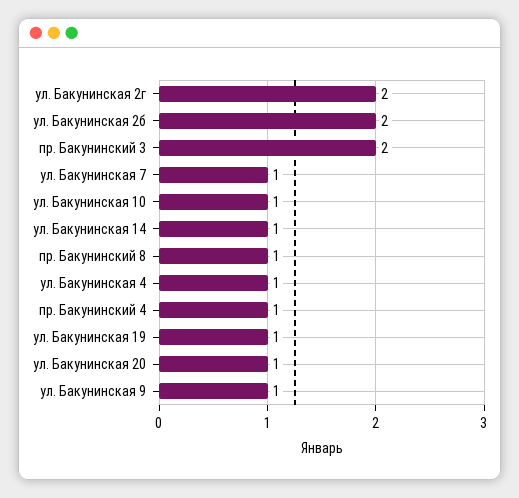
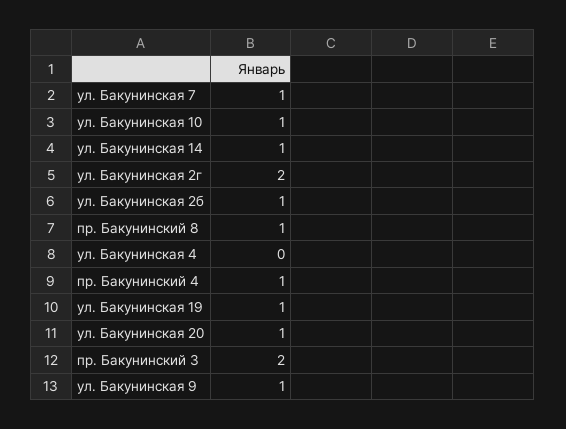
ул. Бакунинская 2б: 2 -> 1
ул. Бакунинская 4: 1 -> 0

